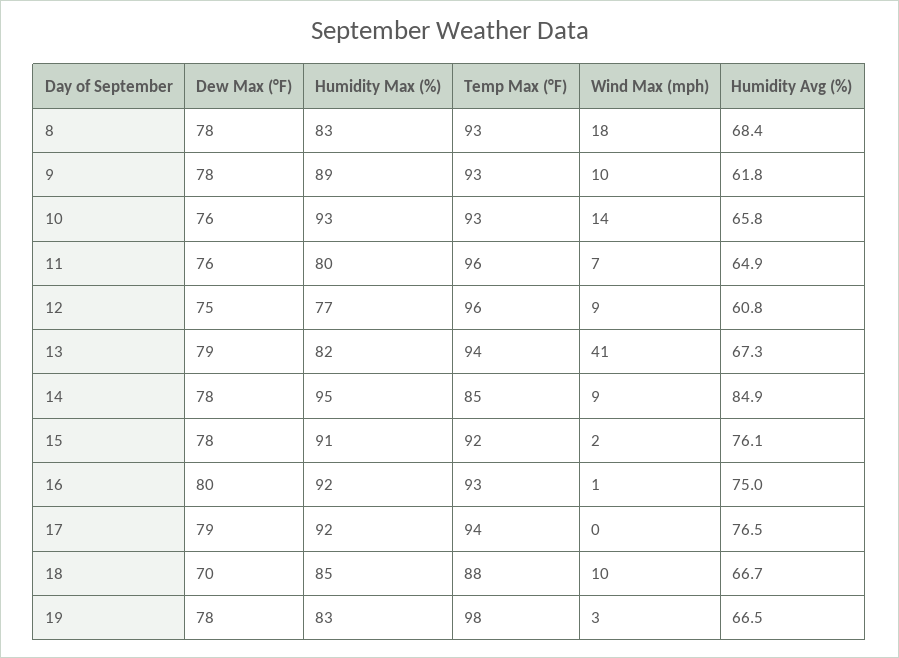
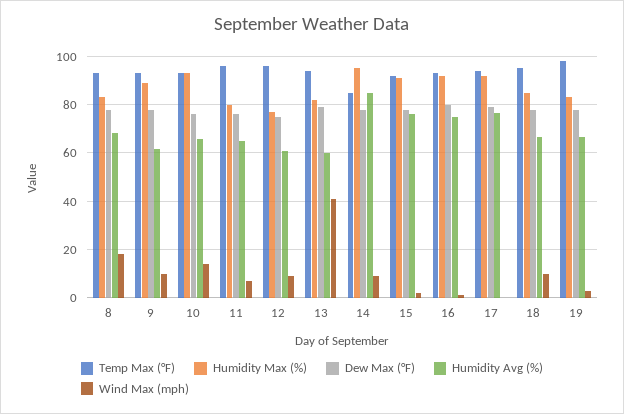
Humidity Avg (%), 13: 67.3 -> 60
Dew Max (°F), 18: 70 -> 77.5
Temp Max (°F), 18: 88 -> 95

